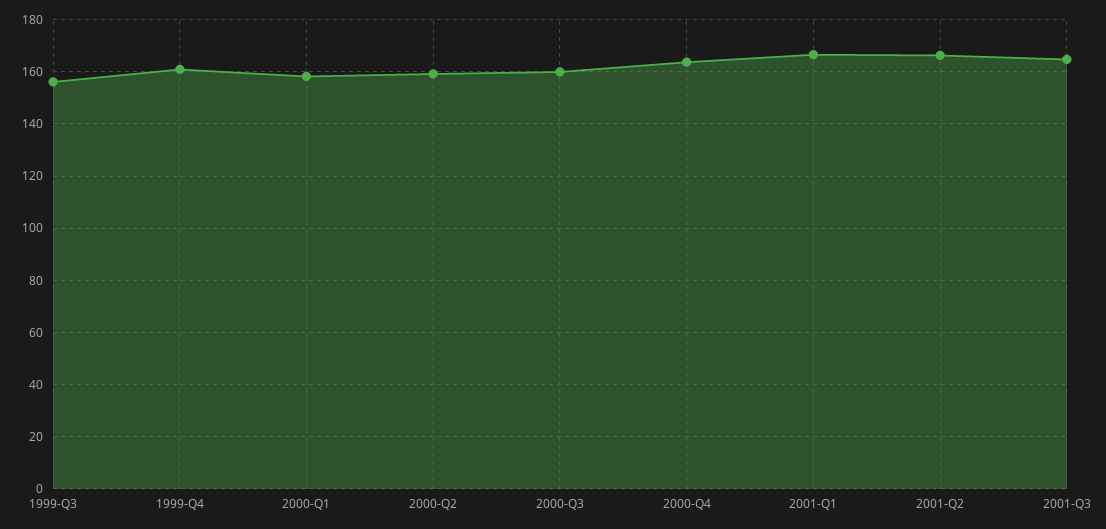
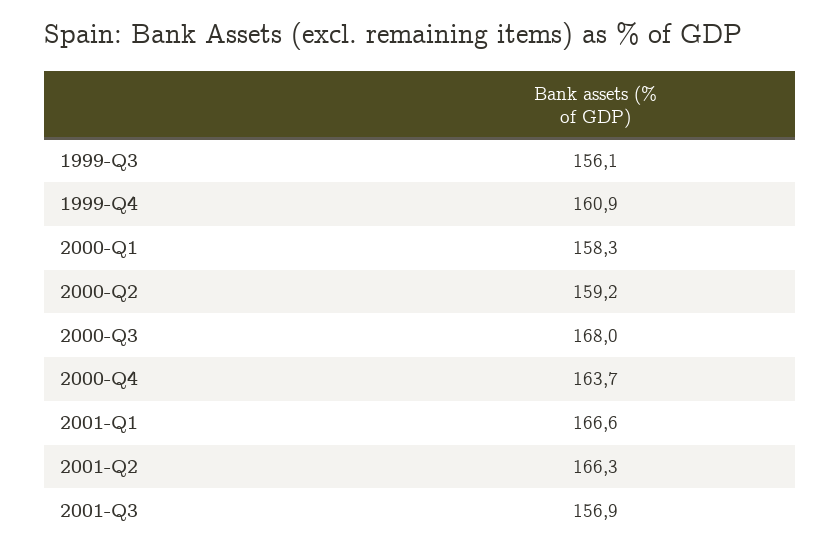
2000-Q3: 160 -> 168
2001-Q3: 165 -> 156.9

